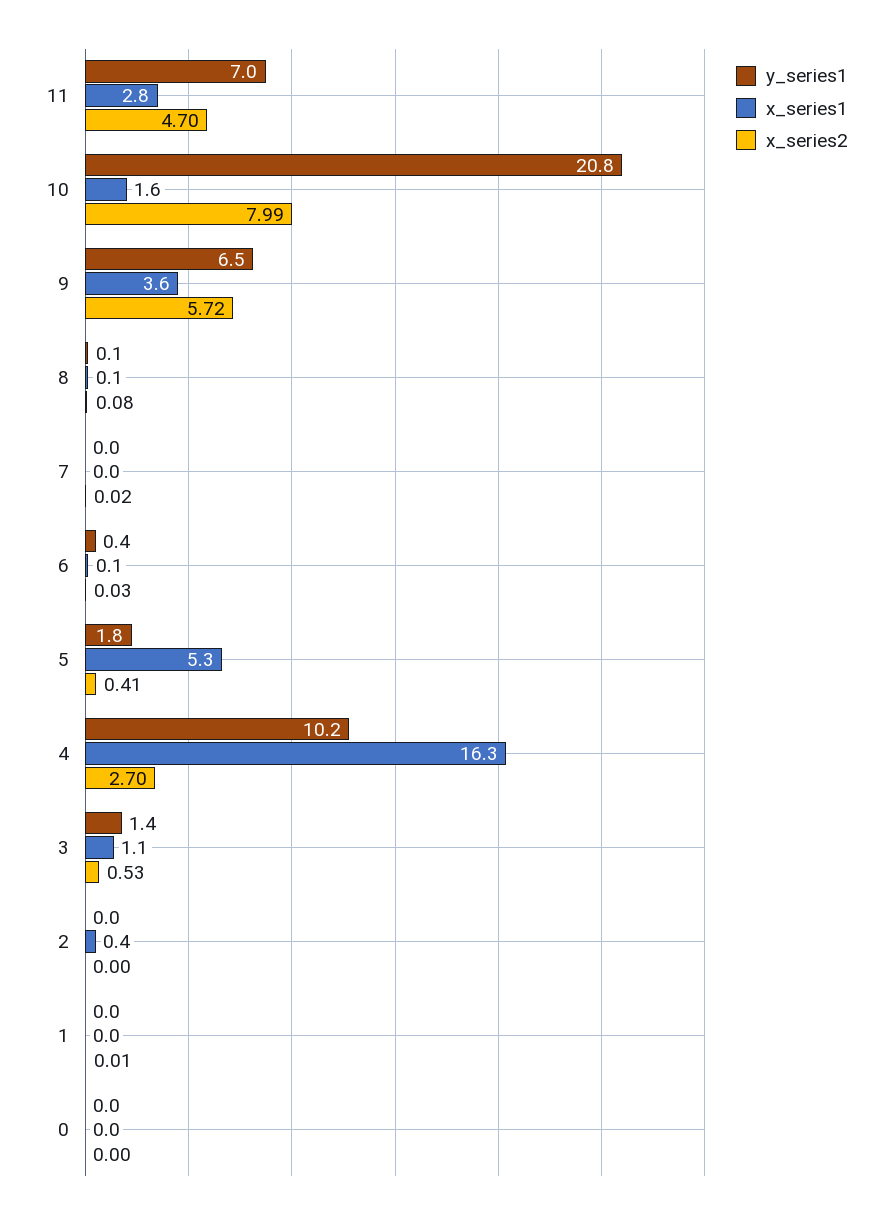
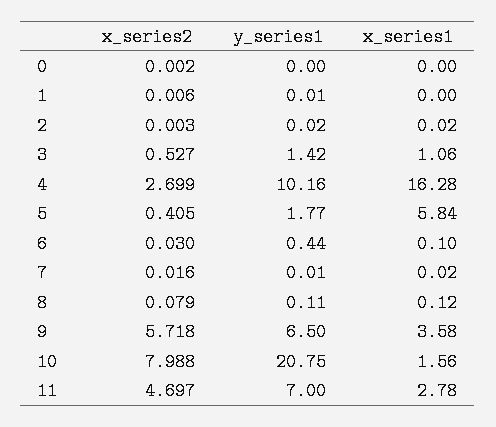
x_series1, 5: 5.3 -> 5.84
x_series1, 2: 0.4 -> 0.02

